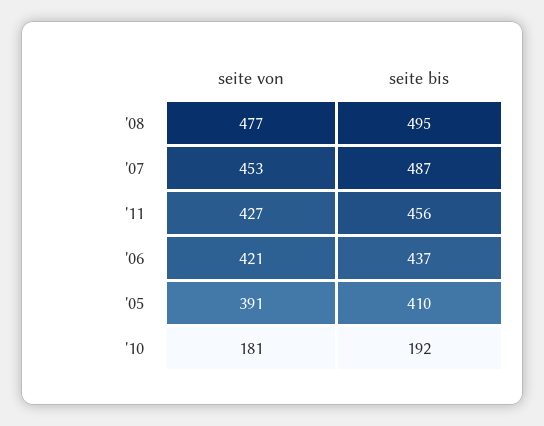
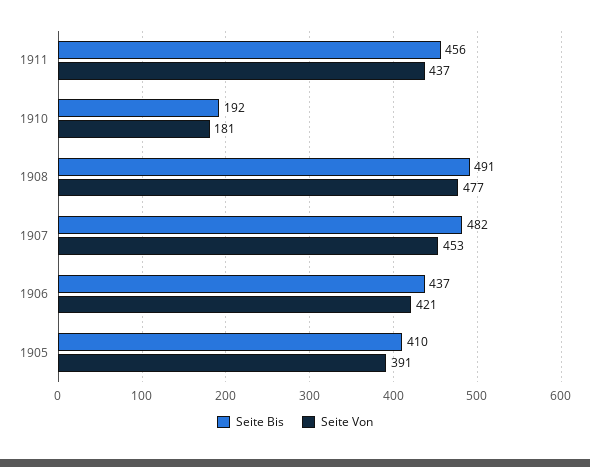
seite bis, '08: 495 -> 491
seite bis, '07: 487 -> 482
seite von, '11: 427 -> 437

